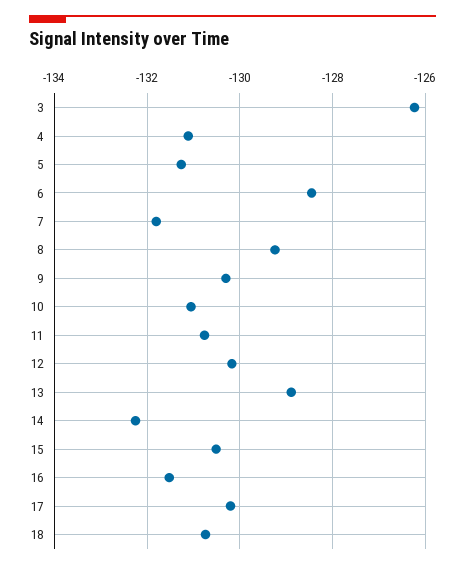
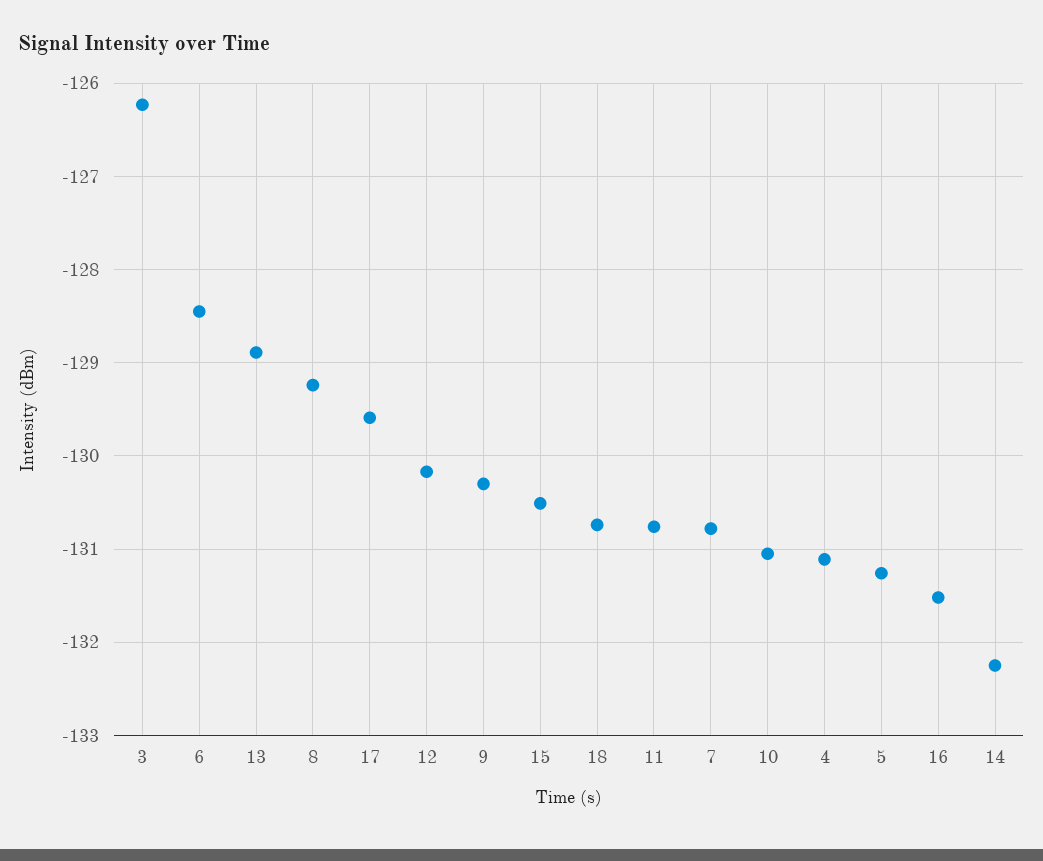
7: -131.8 -> -130.8
17: -130.2 -> -129.6

